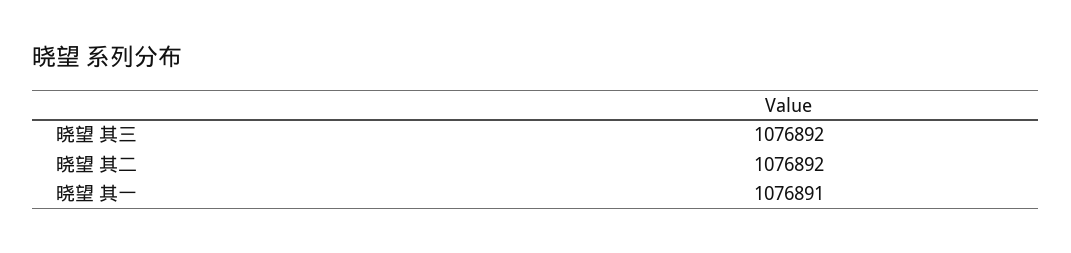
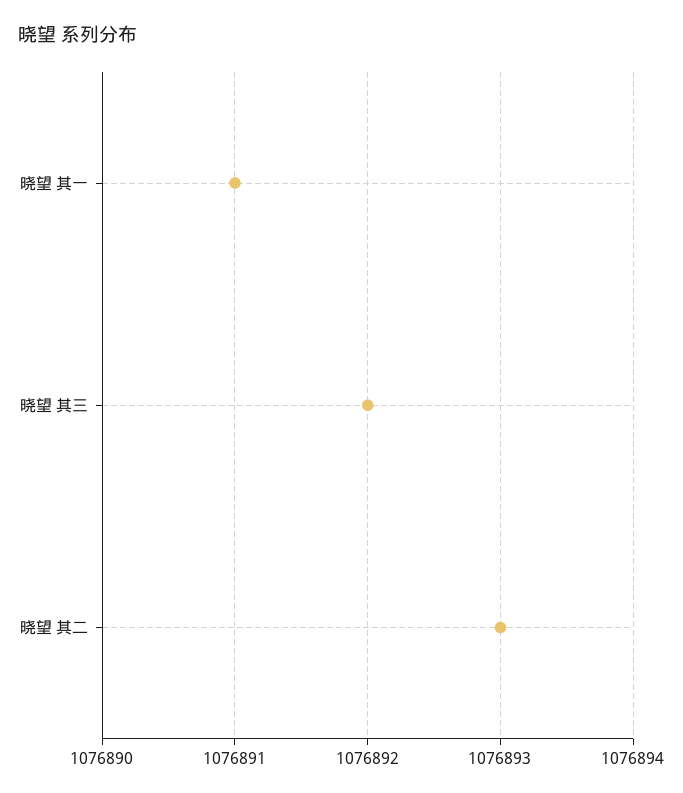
晓望 其二: 1076892 -> 1076893

